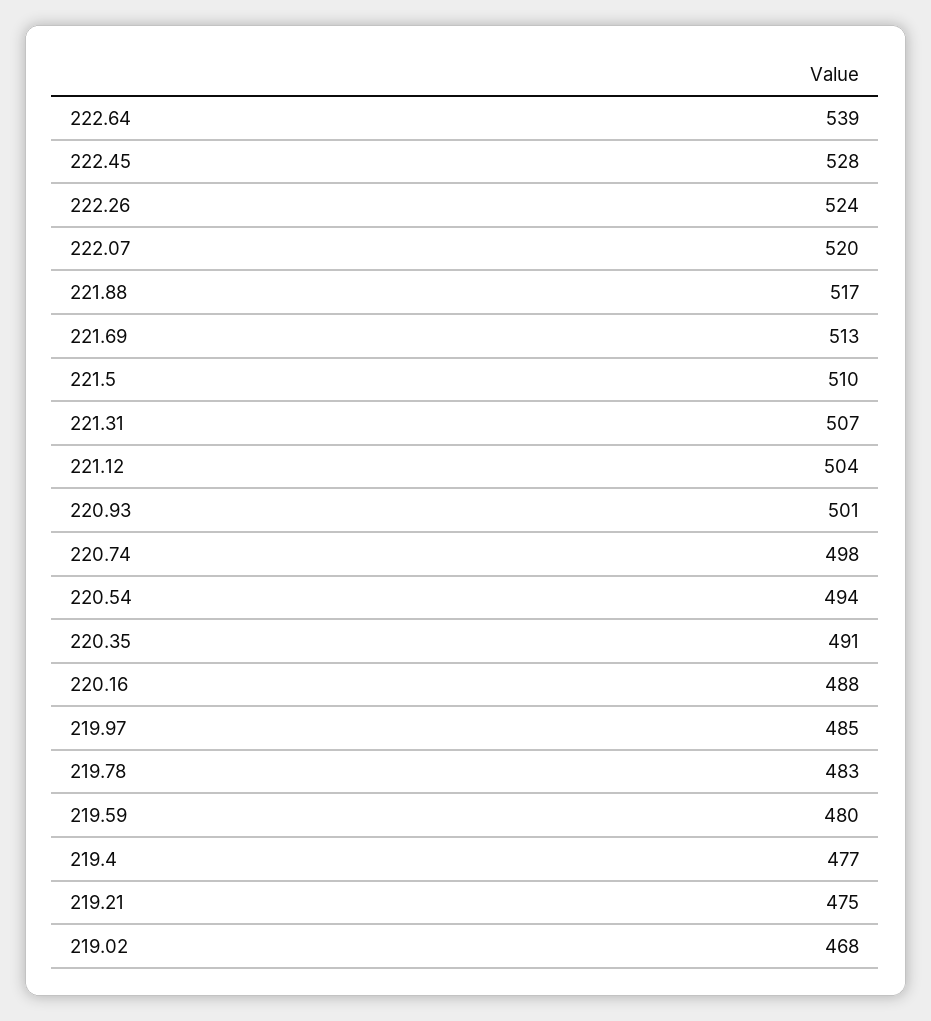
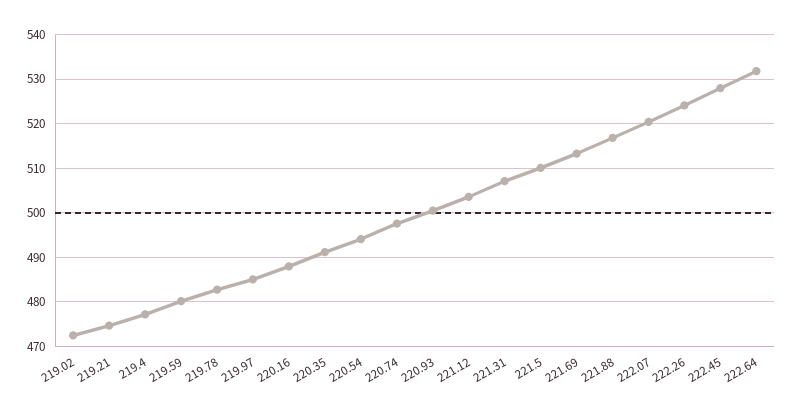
222.64: 539 -> 532
219.02: 468 -> 472

